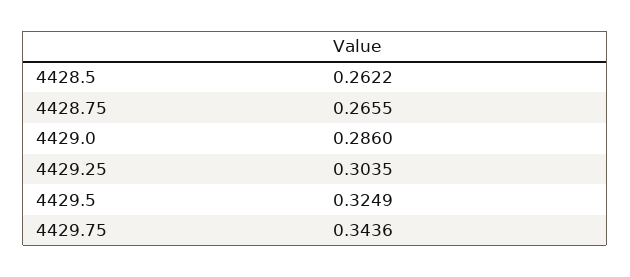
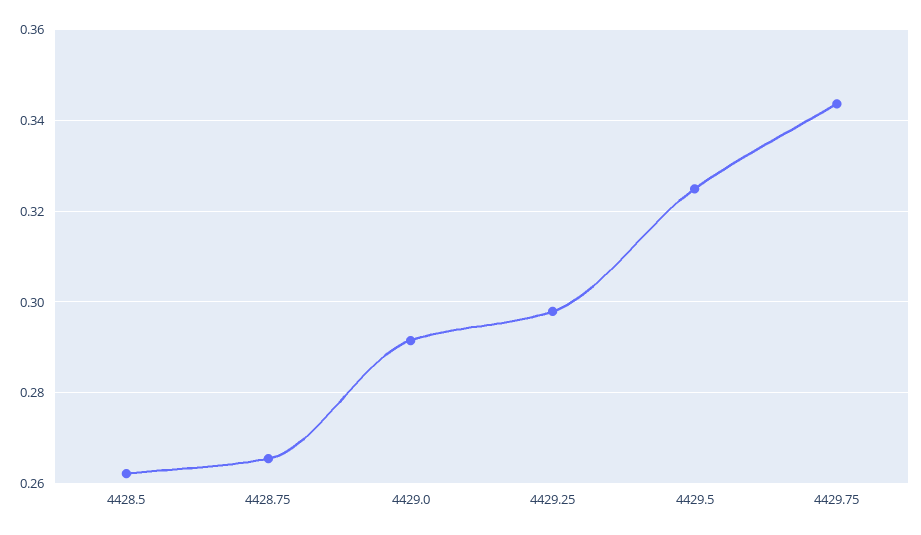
4429.0: 0.286 -> 0.292
4429.25: 0.3035 -> 0.298

